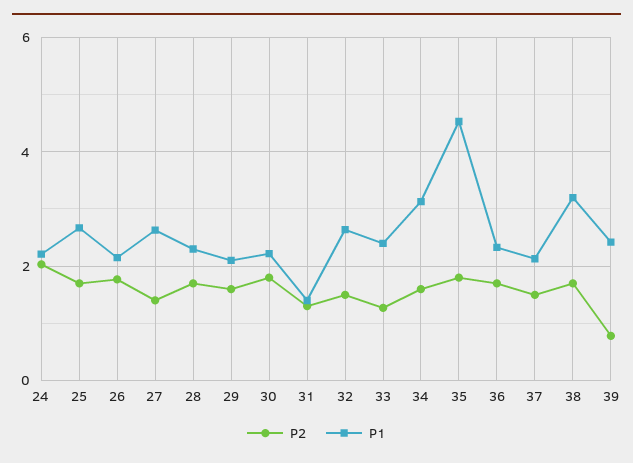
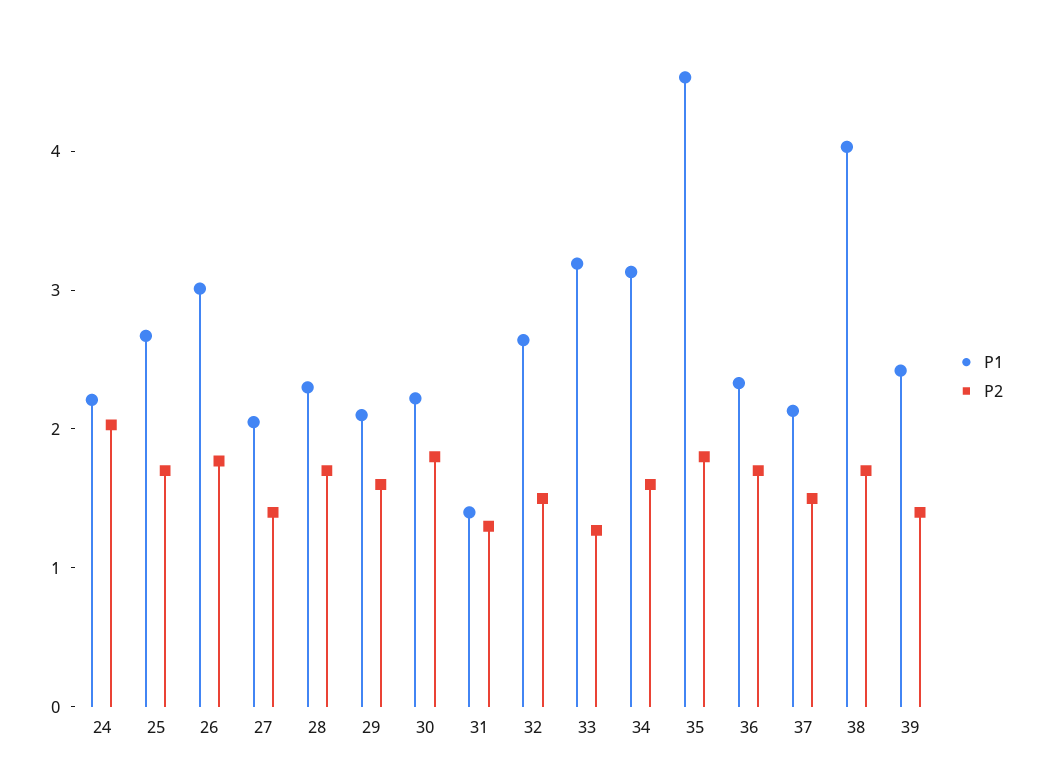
P1, 26: 2.2 -> 3
P1, 27: 2.6 -> 2
P1, 33: 2.4 -> 3.2
P1, 38: 3.2 -> 4
P2, 39: 0.8 -> 1.4

